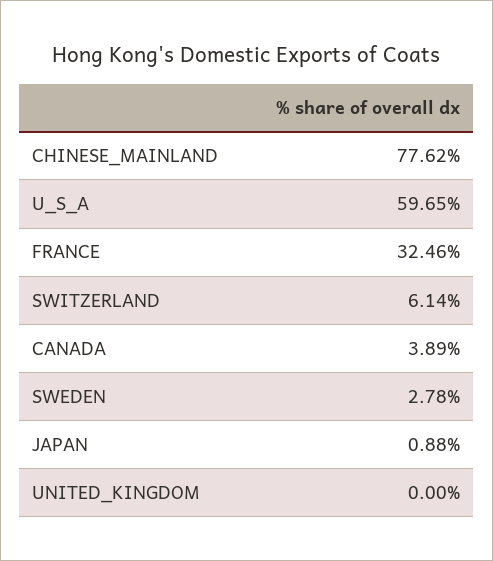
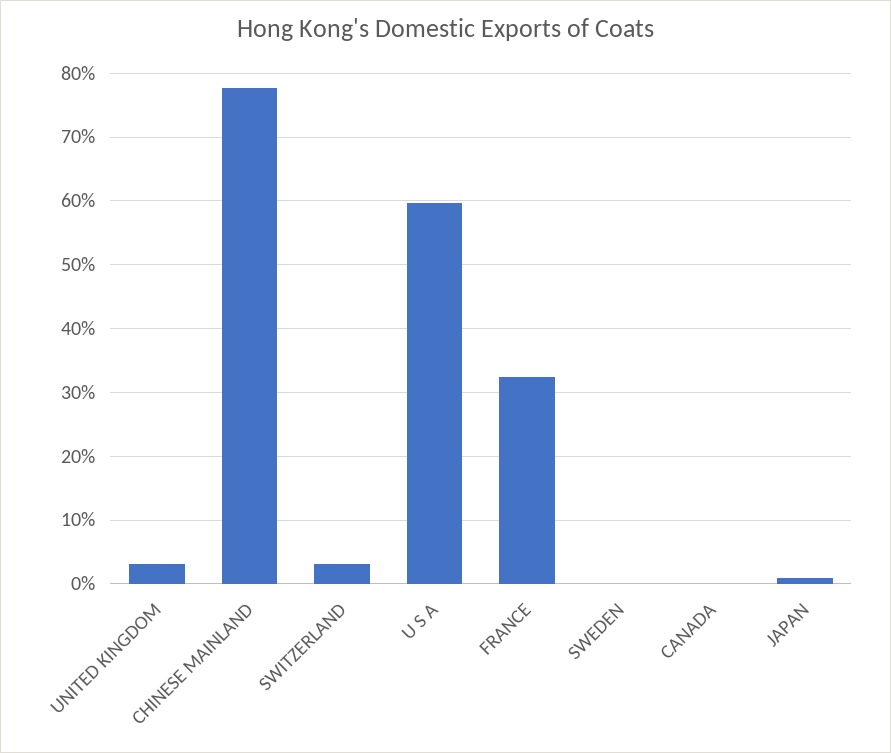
SWITZERLAND: 6.14 -> 3
CANADA: 3.89 -> 0
SWEDEN: 2.78 -> 0
UNITED_KINGDOM: 0 -> 3

